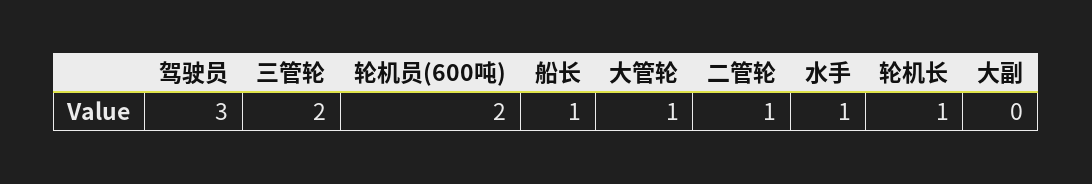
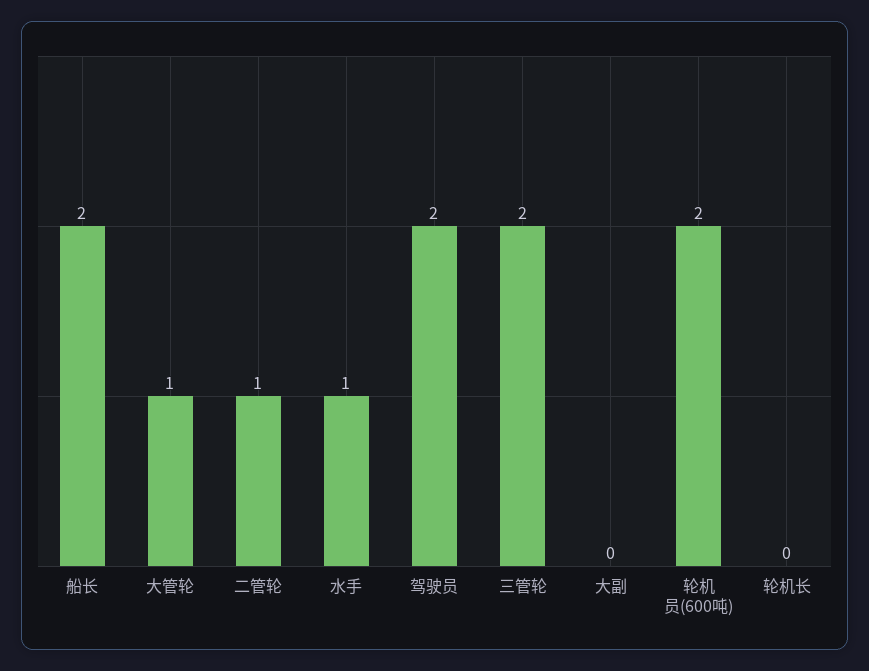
驾驶员: 3 -> 2
船长: 1 -> 2
轮机长: 1 -> 0

